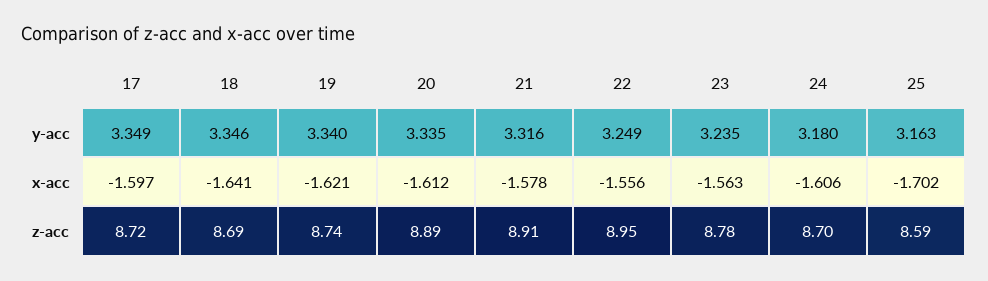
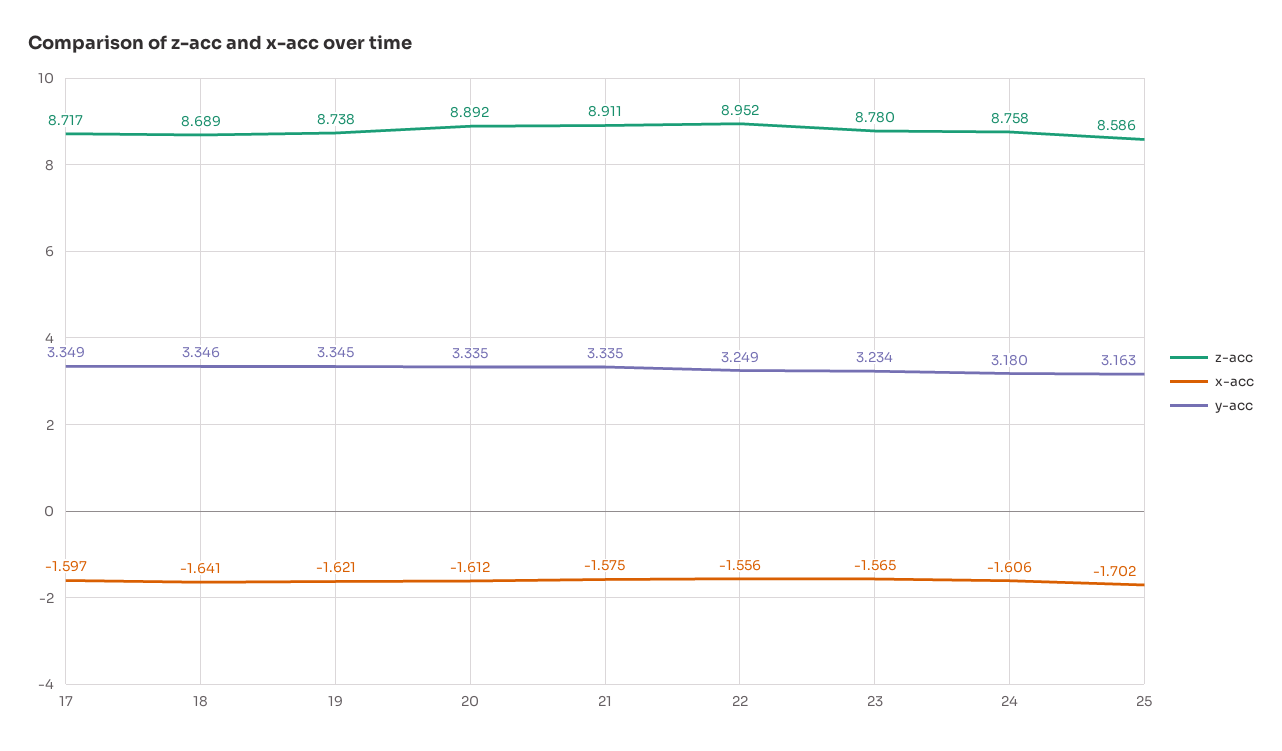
y-acc, 19: 3.34 -> 3.345
y-acc, 21: 3.316 -> 3.335
y-acc, 23: 3.235 -> 3.234
x-acc, 21: -1.578 -> -1.575
x-acc, 23: -1.563 -> -1.565
z-acc, 24: 8.7 -> 8.758

